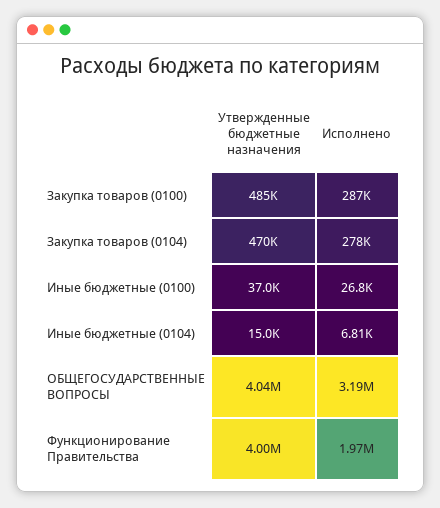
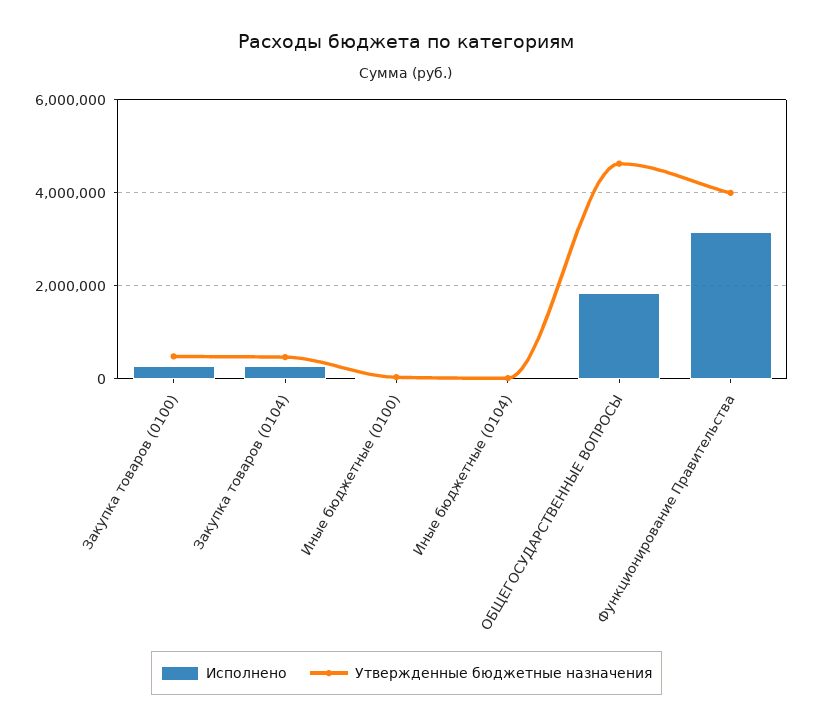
Утвержденные бюджетные назначения, ОБЩЕГОСУДАРСТВЕННЫЕ ВОПРОСЫ: 4040000 -> 4600000
Исполнено, ОБЩЕГОСУДАРСТВЕННЫЕ ВОПРОСЫ: 3190000 -> 1800000
Исполнено, Функционирование Правительства: 1970000 -> 3200000

